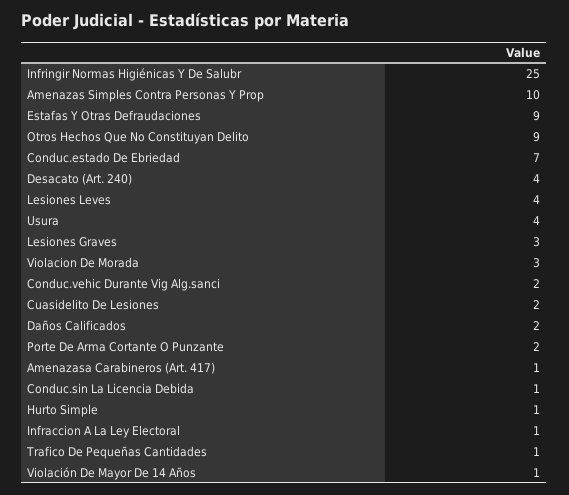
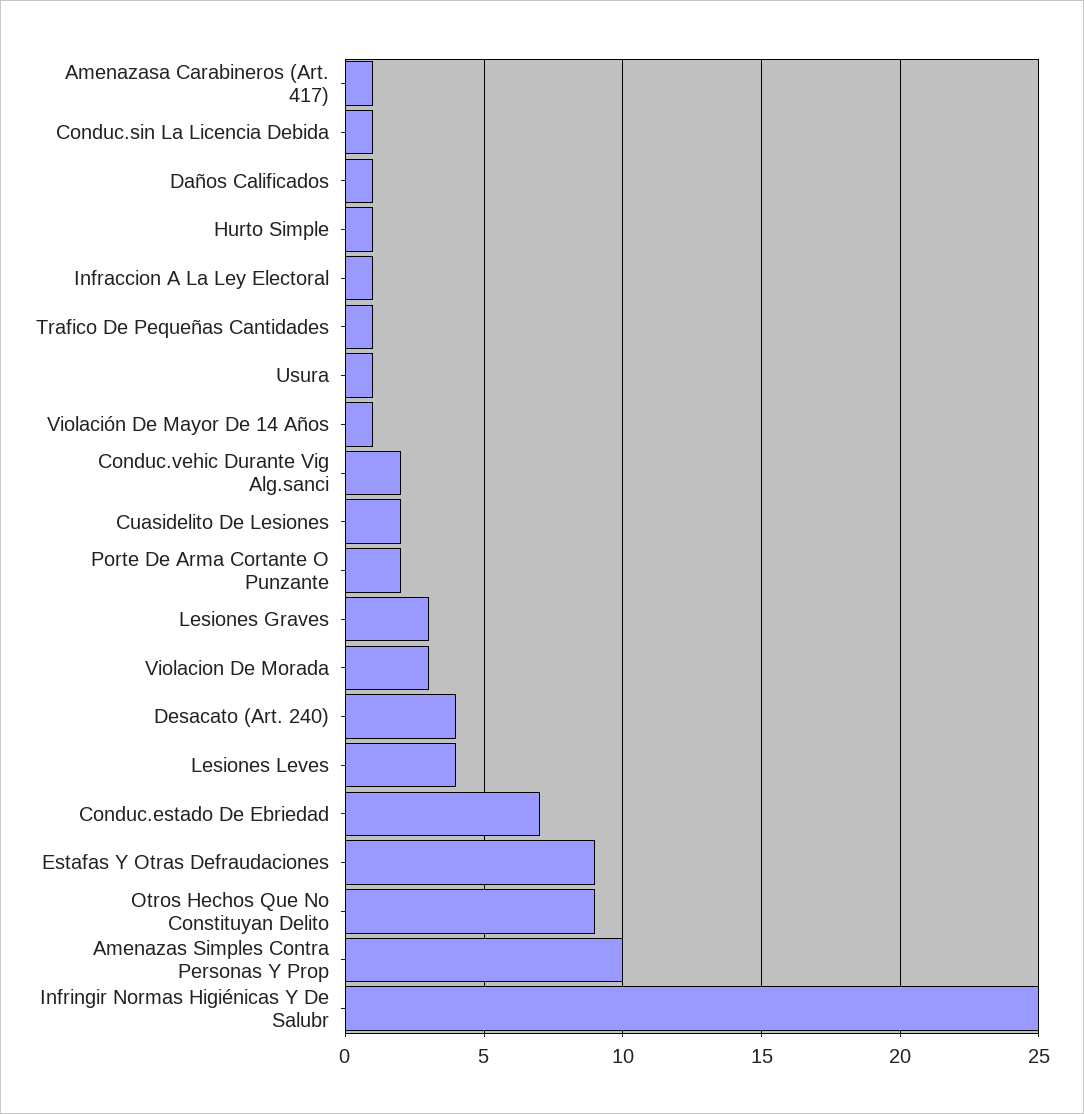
Usura: 4 -> 1
Daños Calificados: 2 -> 1

